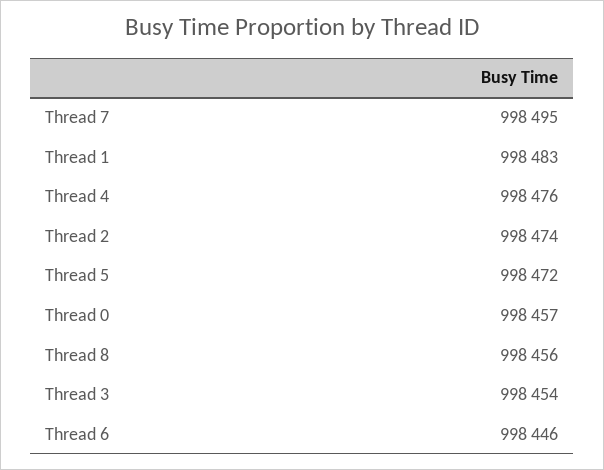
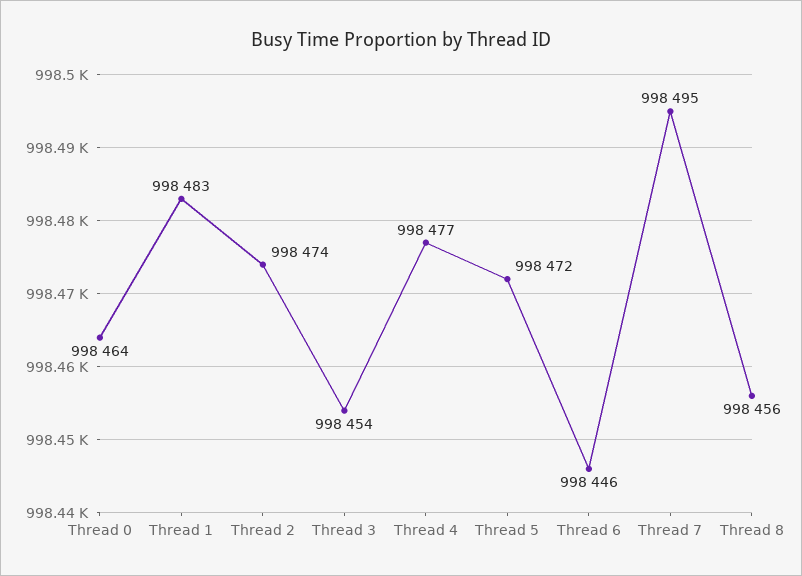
Thread 4: 998476 -> 998477
Thread 0: 998457 -> 998464

